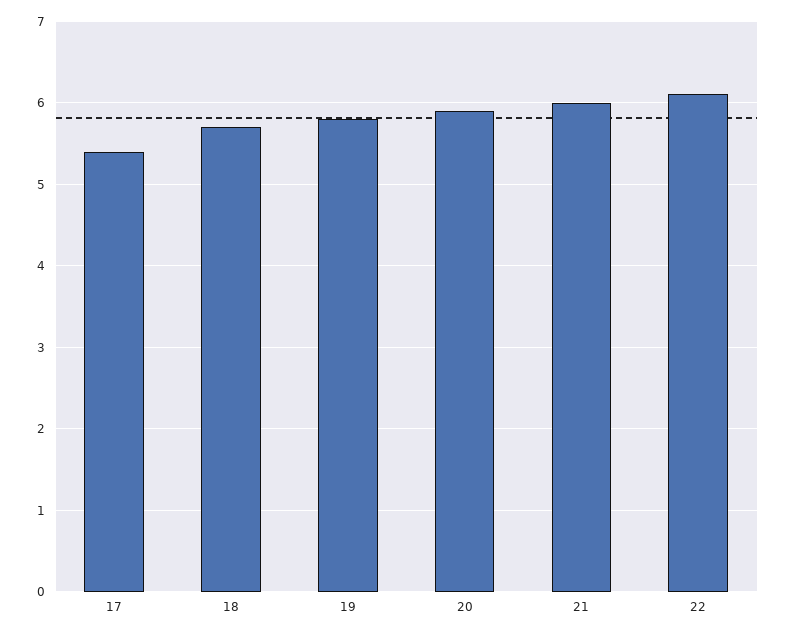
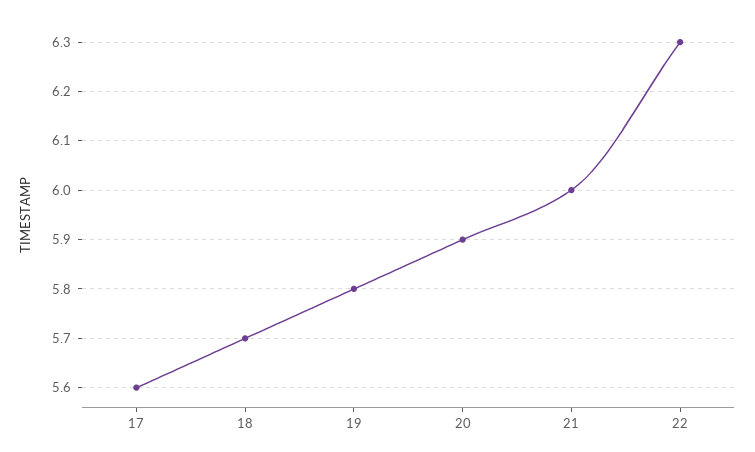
17: 5.4 -> 5.6
22: 6.1 -> 6.3

